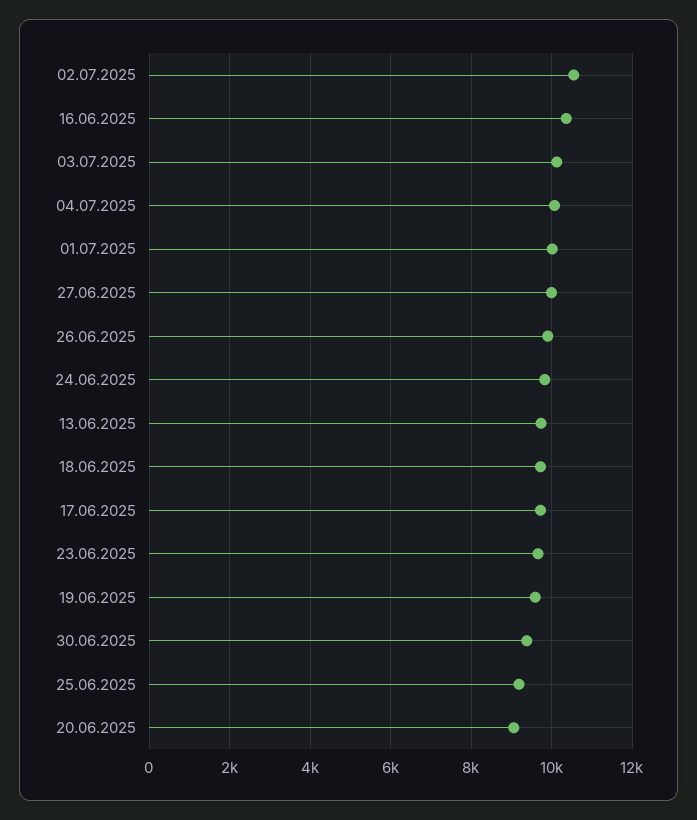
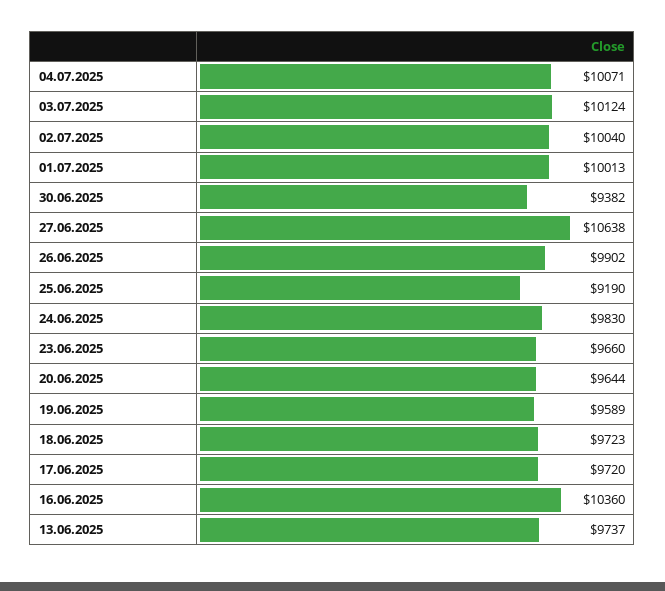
02.07.2025: 10600 -> 10040
27.06.2025: 10000 -> 10638
20.06.2025: 9000 -> 9644

